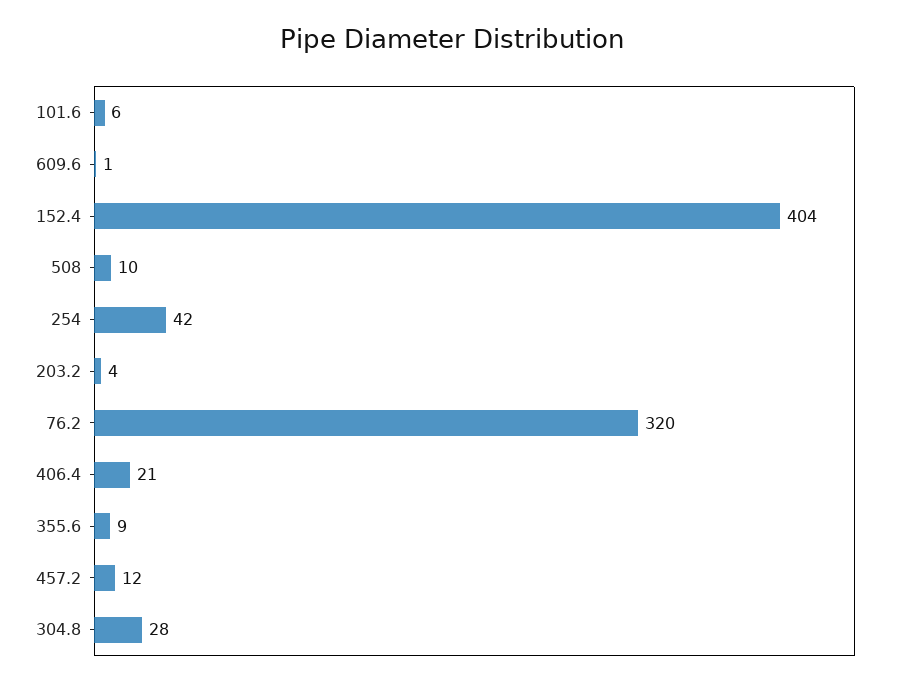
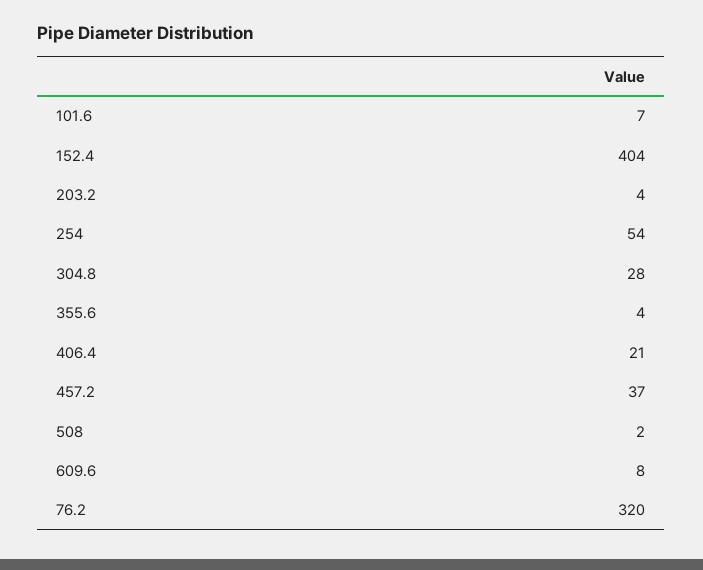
101.6: 6 -> 7
609.6: 1 -> 8
508: 10 -> 2
254: 42 -> 54
355.6: 9 -> 4
457.2: 12 -> 37

